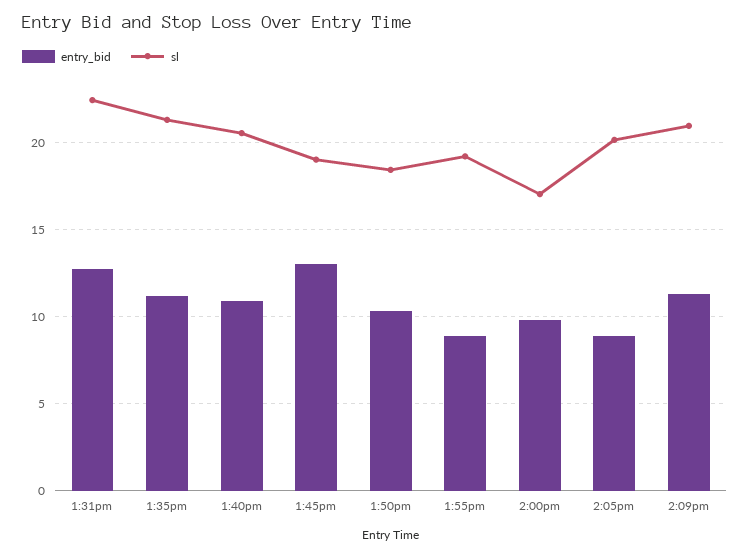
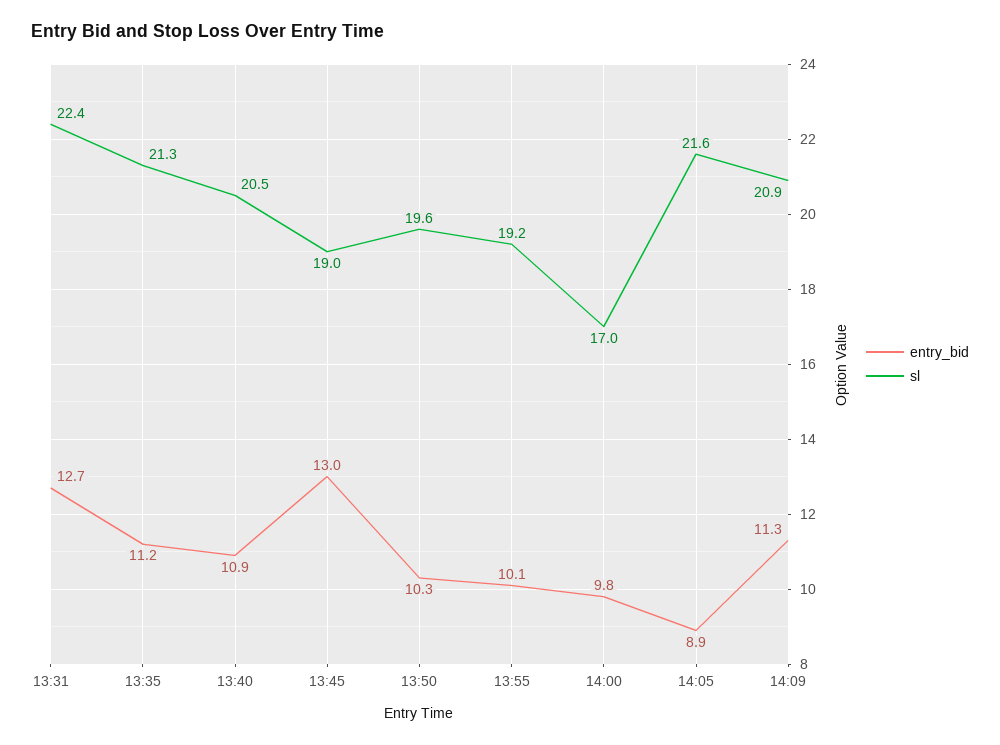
sl, 1:50pm: 18.5 -> 19.6
entry_bid, 1:55pm: 9 -> 10.1
sl, 2:05pm: 20 -> 21.6

